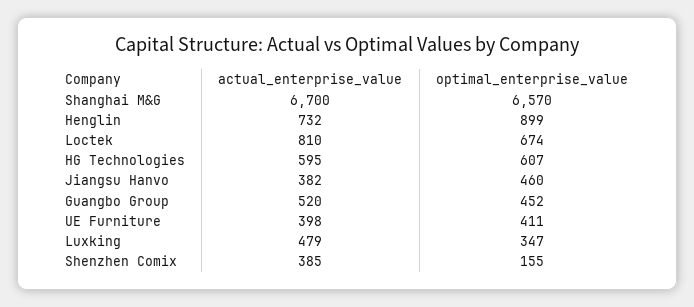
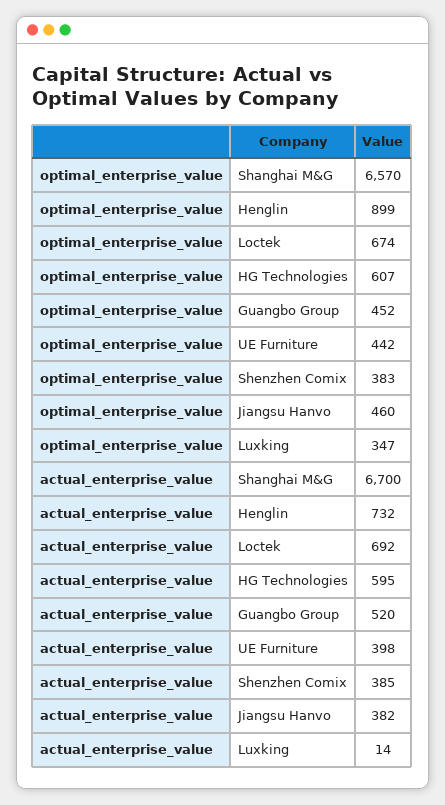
actual_enterprise_value, Loctek: 810 -> 692
optimal_enterprise_value, UE Furniture: 411 -> 442
actual_enterprise_value, Luxking: 479 -> 14
optimal_enterprise_value, Shenzhen Comix: 155 -> 383

